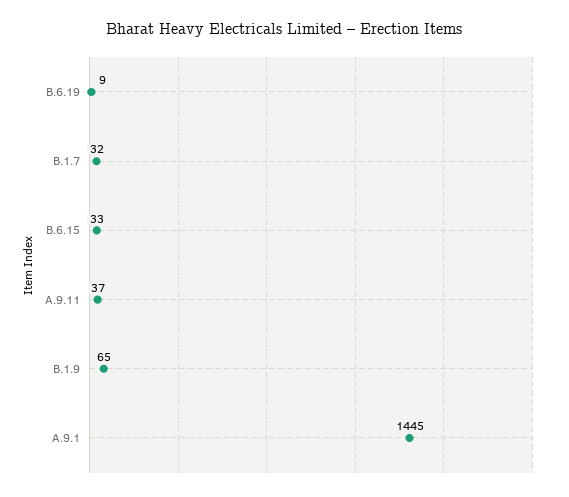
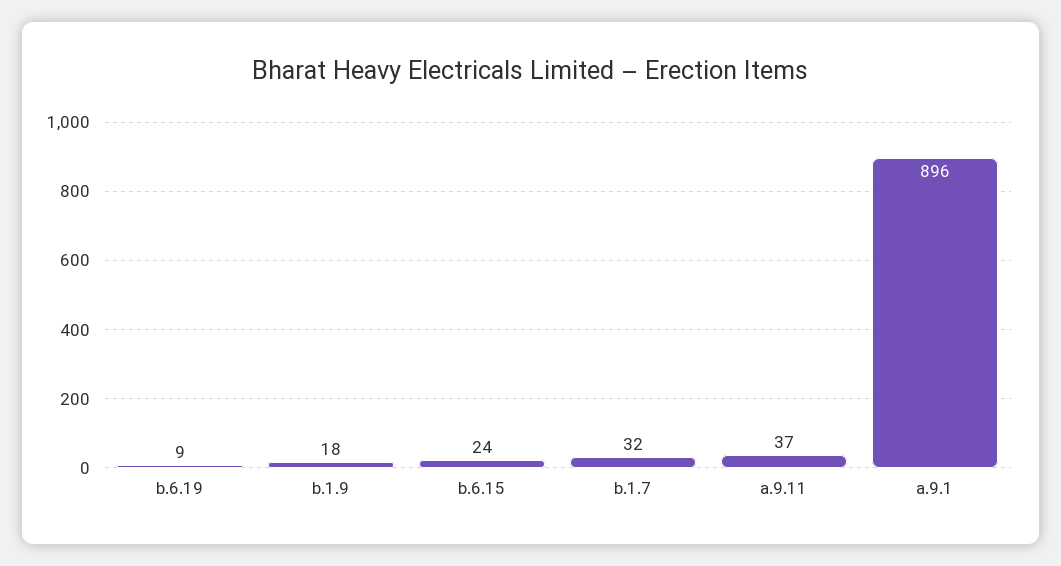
B.6.15: 33 -> 24
B.1.9: 65 -> 18
A.9.1: 1445 -> 896

